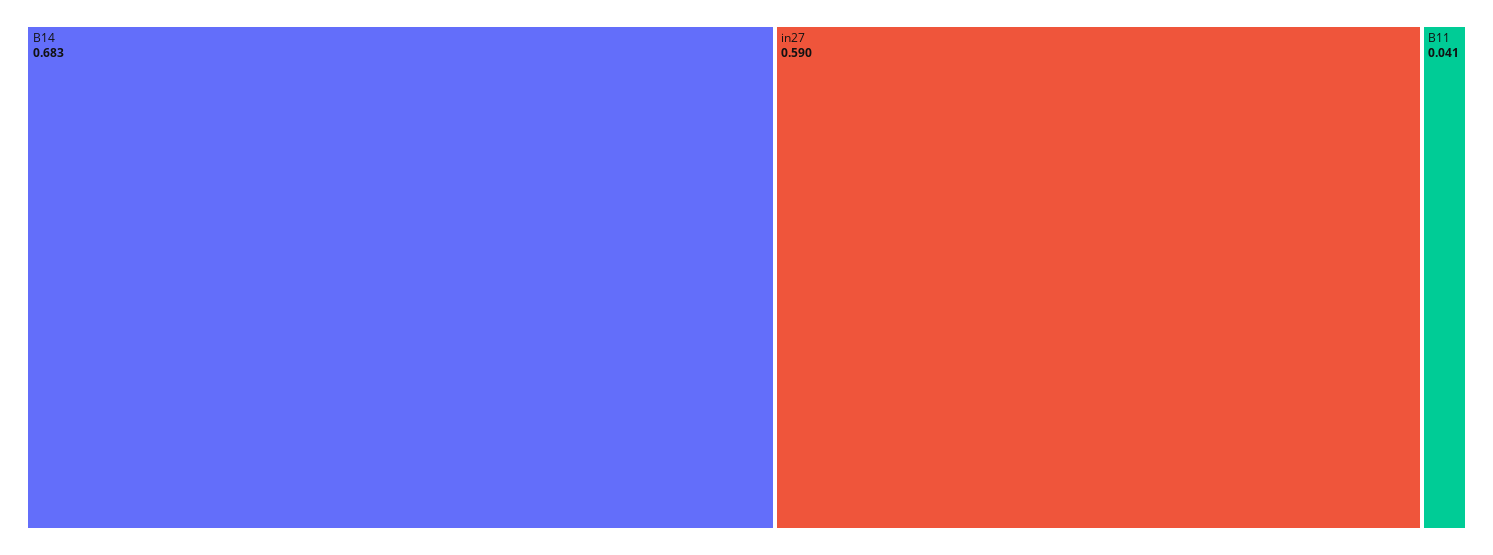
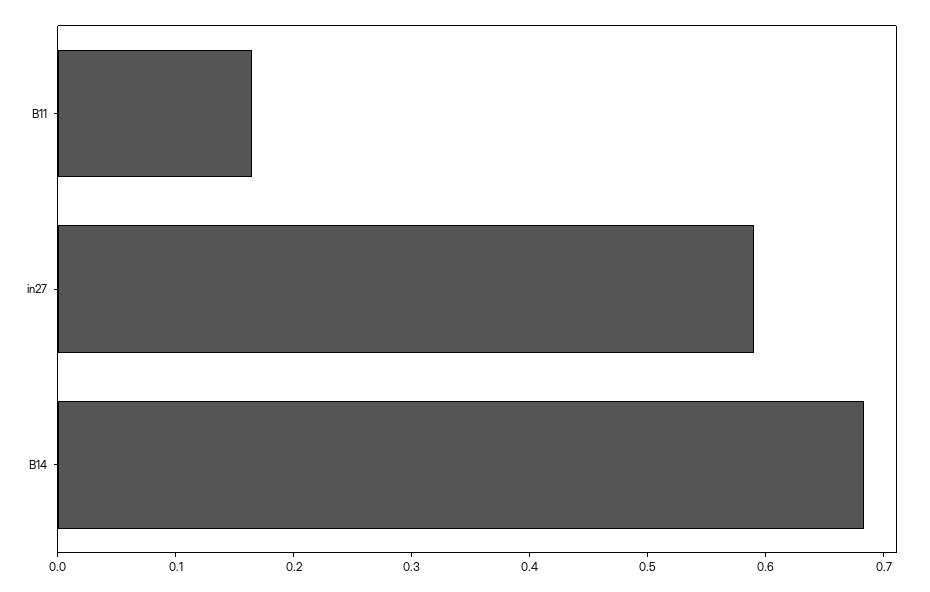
B11: 0.041 -> 0.16

